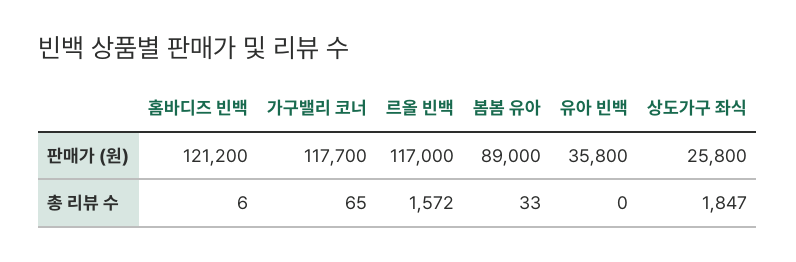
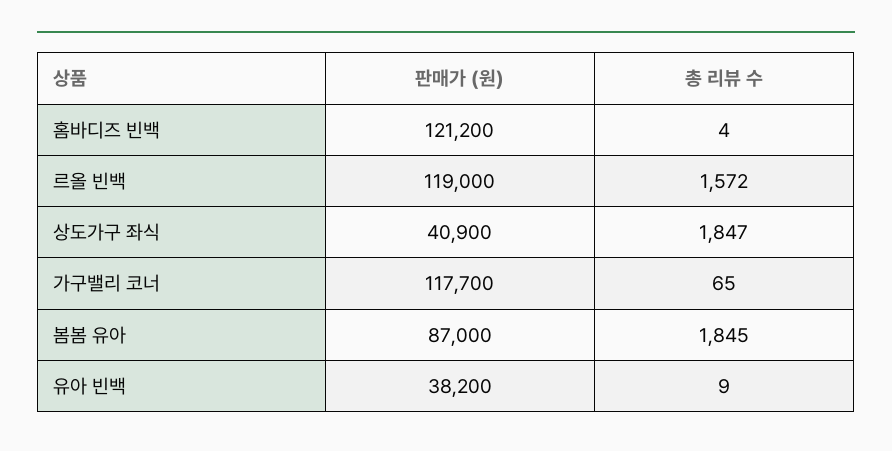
르올 빈백, 판매가 (원): 117000 -> 119000
봄봄 유아, 판매가 (원): 89000 -> 87000
유아 빈백, 판매가 (원): 35800 -> 38200
상도가구 좌식, 판매가 (원): 25800 -> 40900
홈바디즈 빈백, 총 리뷰 수: 6 -> 4
봄봄 유아, 총 리뷰 수: 33 -> 1845
유아 빈백, 총 리뷰 수: 0 -> 9

